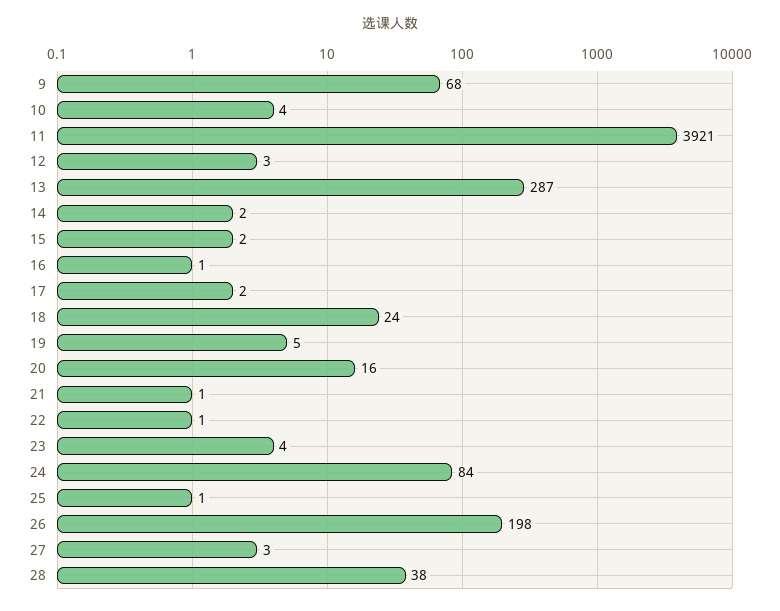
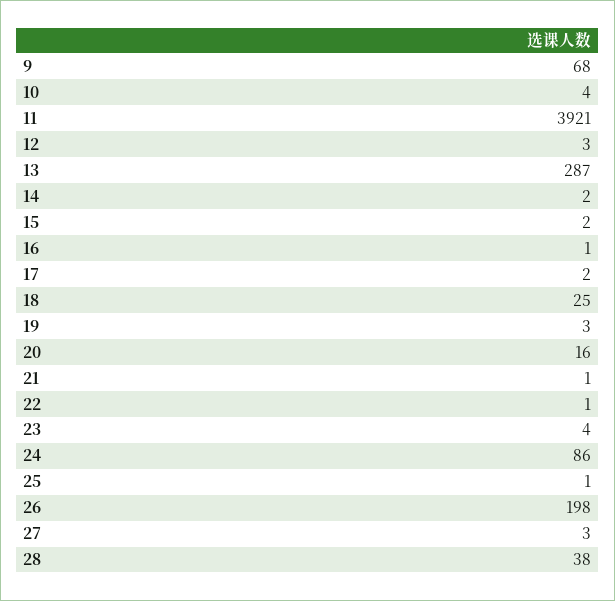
18: 24 -> 25
19: 5 -> 3
24: 84 -> 86

